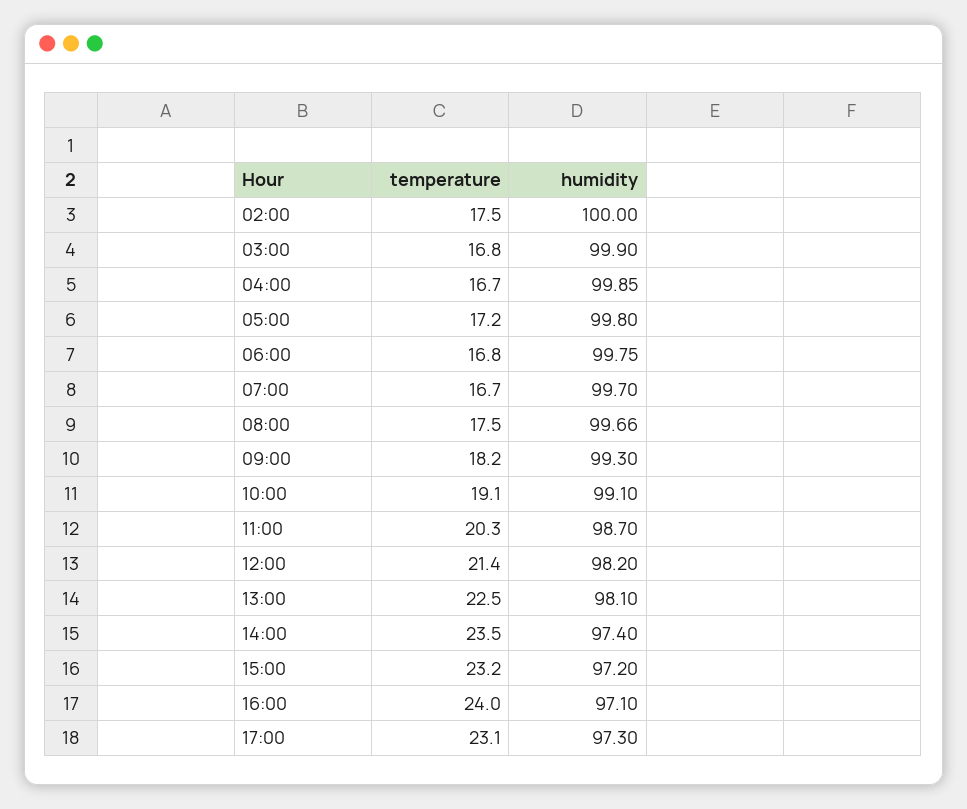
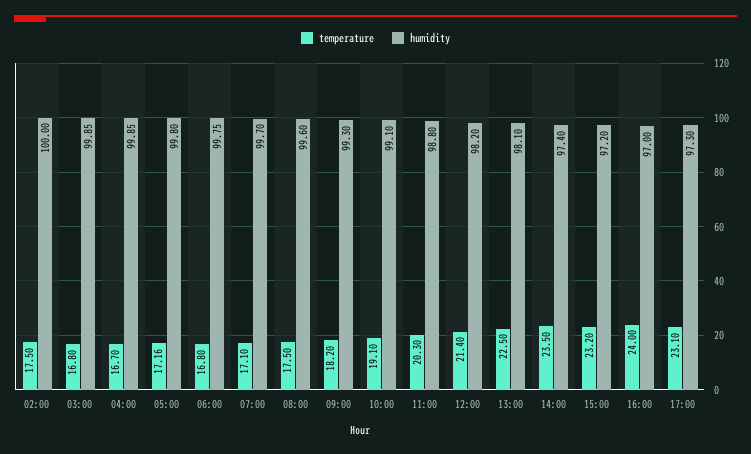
humidity, 03:00: 99.9 -> 99.85
temperature, 07:00: 16.7 -> 17.1
humidity, 08:00: 99.66 -> 99.6
humidity, 11:00: 98.7 -> 98.8
humidity, 16:00: 97.1 -> 97

